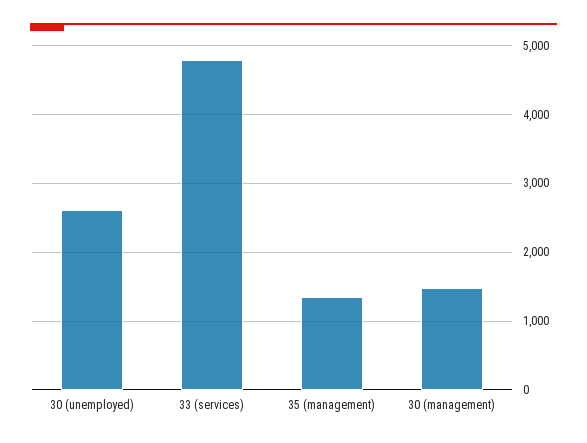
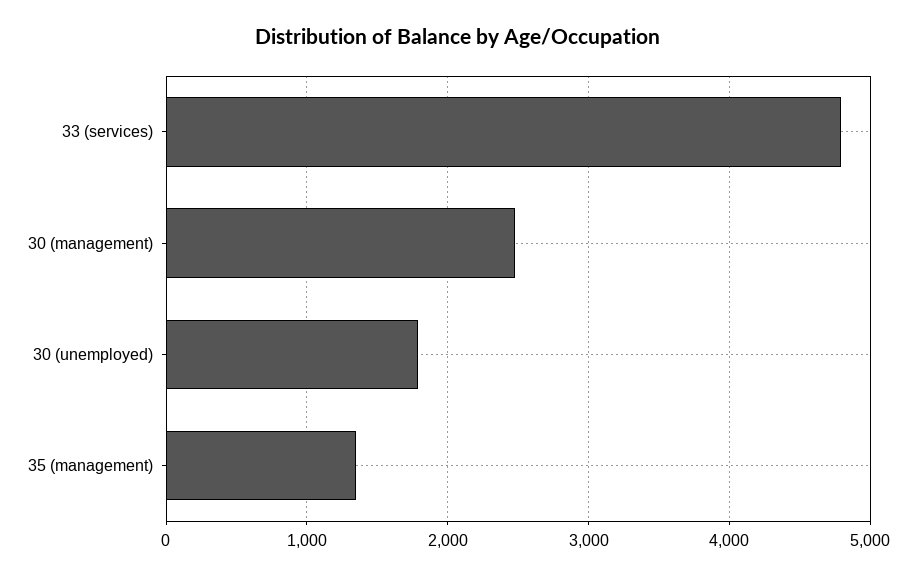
30 (unemployed): 2600 -> 1800
30 (management): 1500 -> 2500

